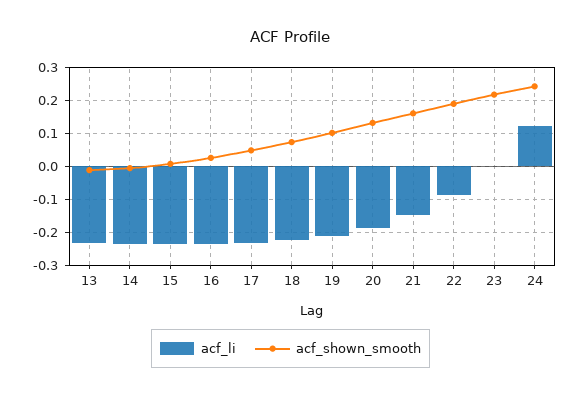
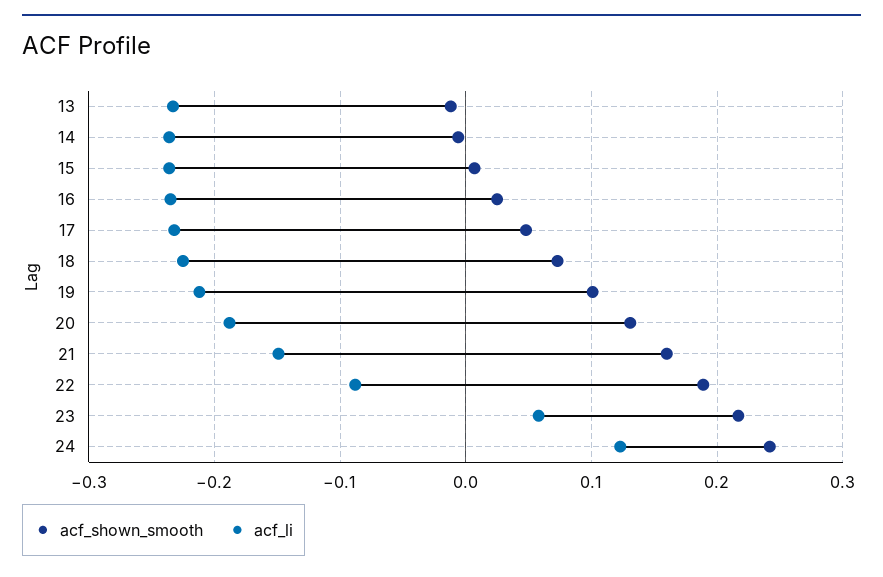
acf_li, 23: 0 -> 0.06

